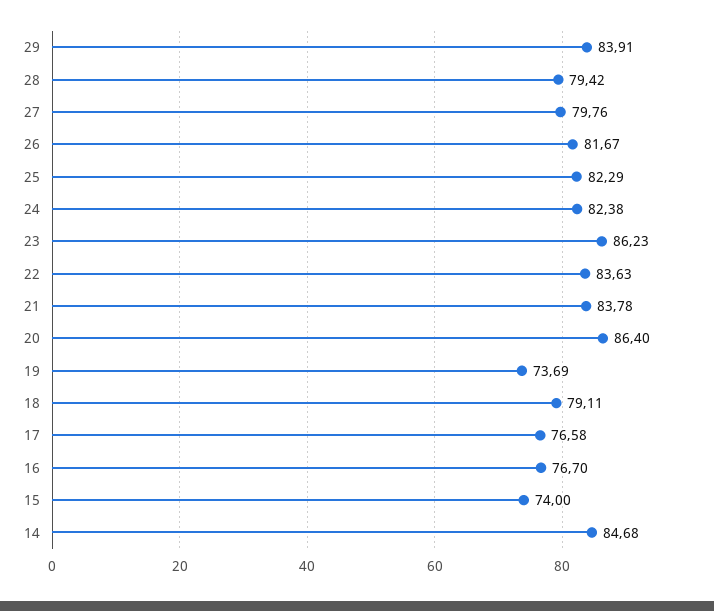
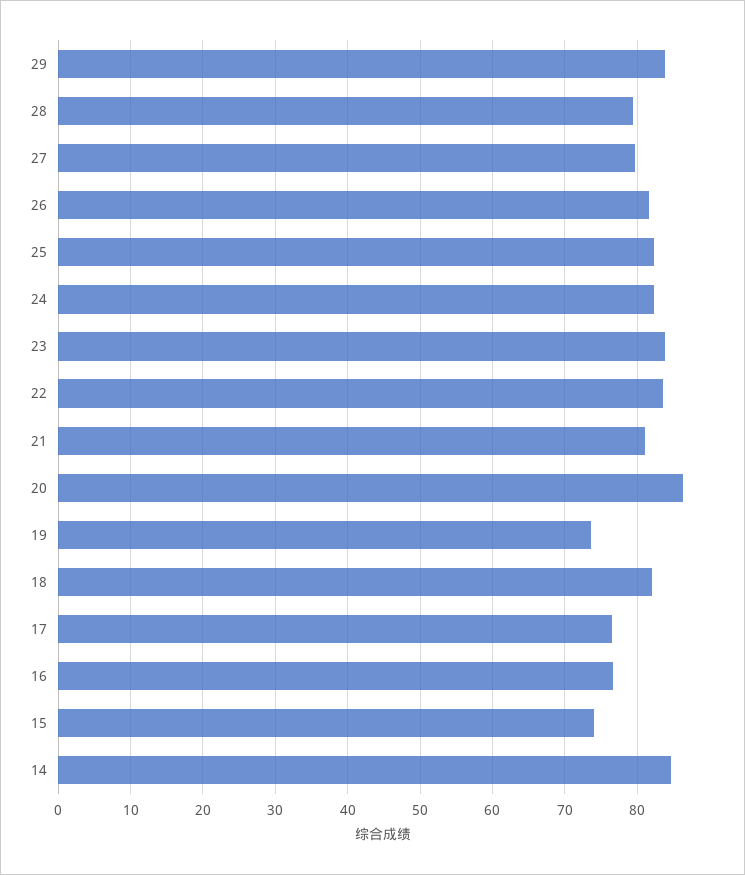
23: 86.23 -> 84
21: 83.78 -> 81
18: 79.11 -> 82

